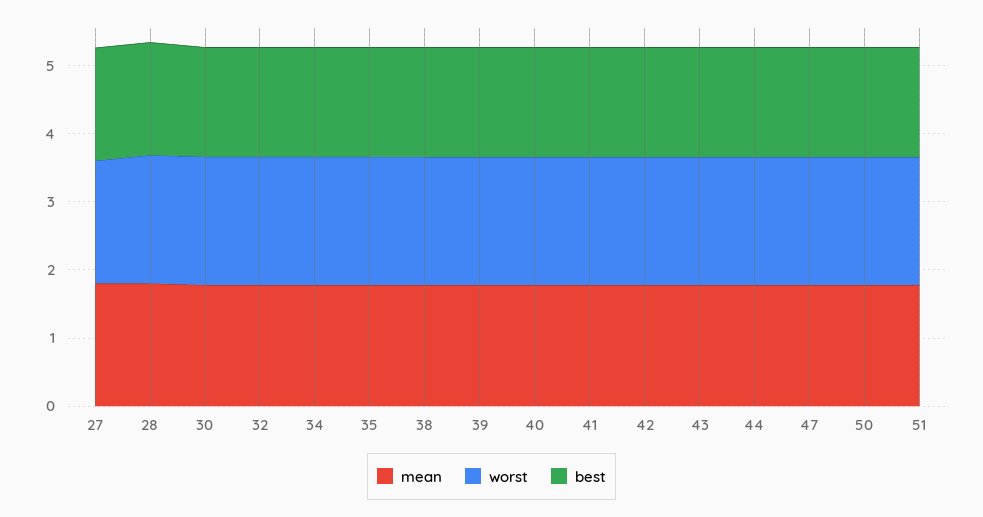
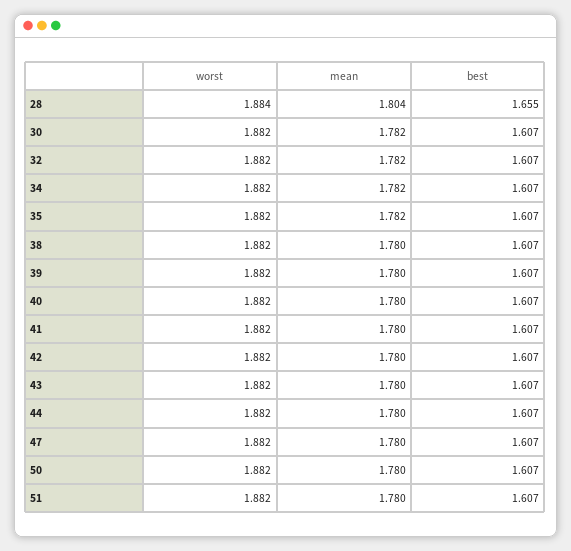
mean, 27: 1.8 -> none
worst, 27: 1.8 -> none
best, 27: 1.6 -> none

